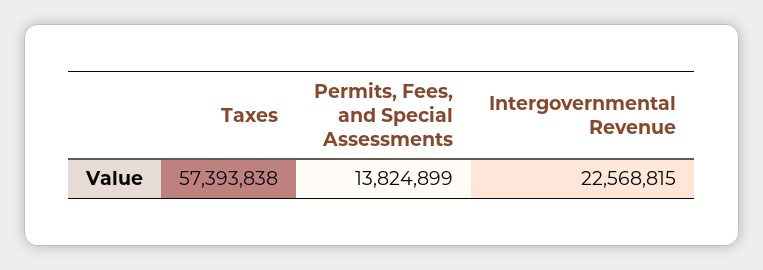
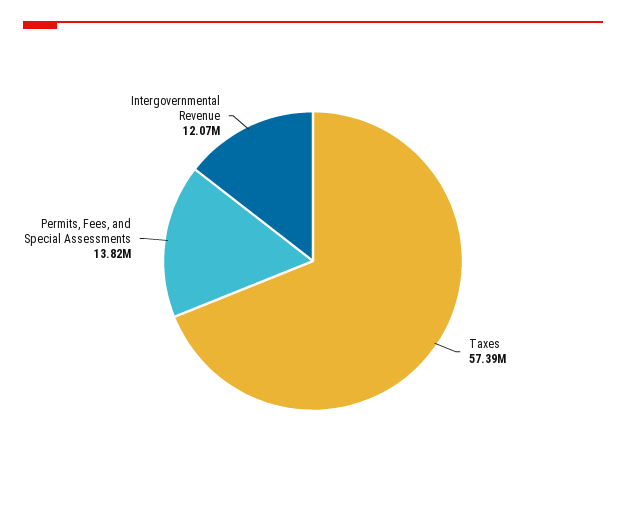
Intergovernmental Revenue: 22568815 -> 12070000

